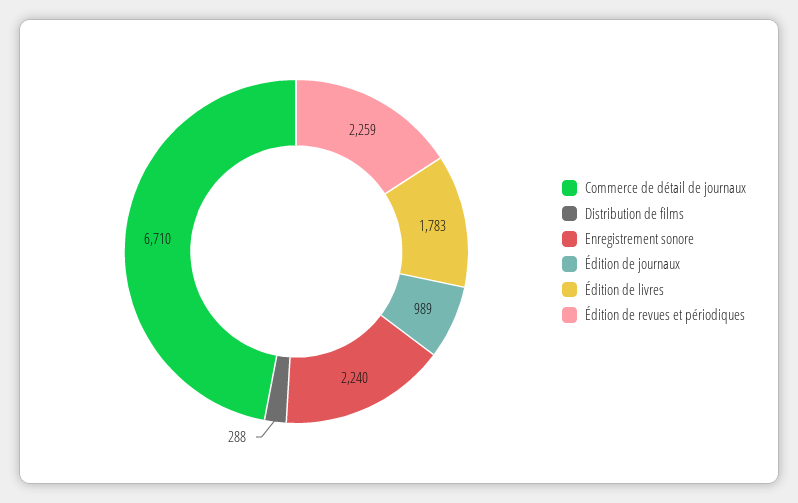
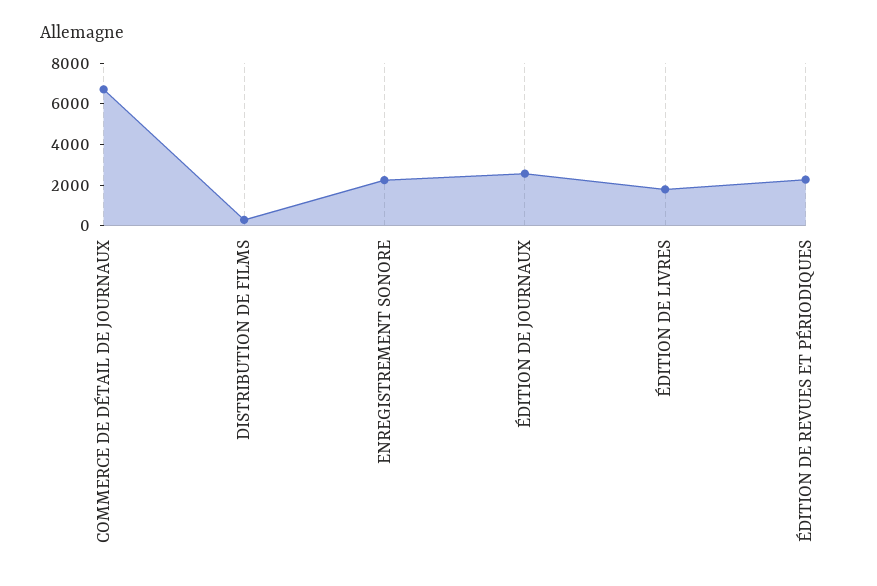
Édition de journaux: 989 -> 2500

